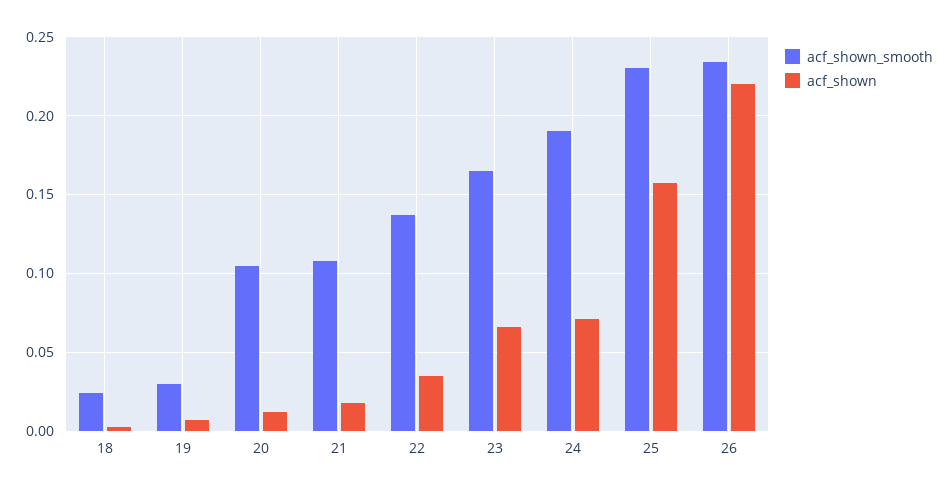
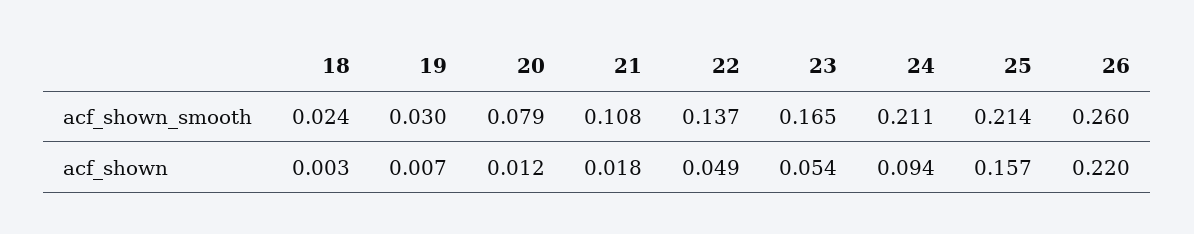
acf_shown_smooth, 20: 0.105 -> 0.079
acf_shown, 22: 0.035 -> 0.049
acf_shown, 23: 0.065 -> 0.054
acf_shown_smooth, 24: 0.19 -> 0.211
acf_shown, 24: 0.07 -> 0.094
acf_shown_smooth, 25: 0.23 -> 0.214
acf_shown_smooth, 26: 0.235 -> 0.26

